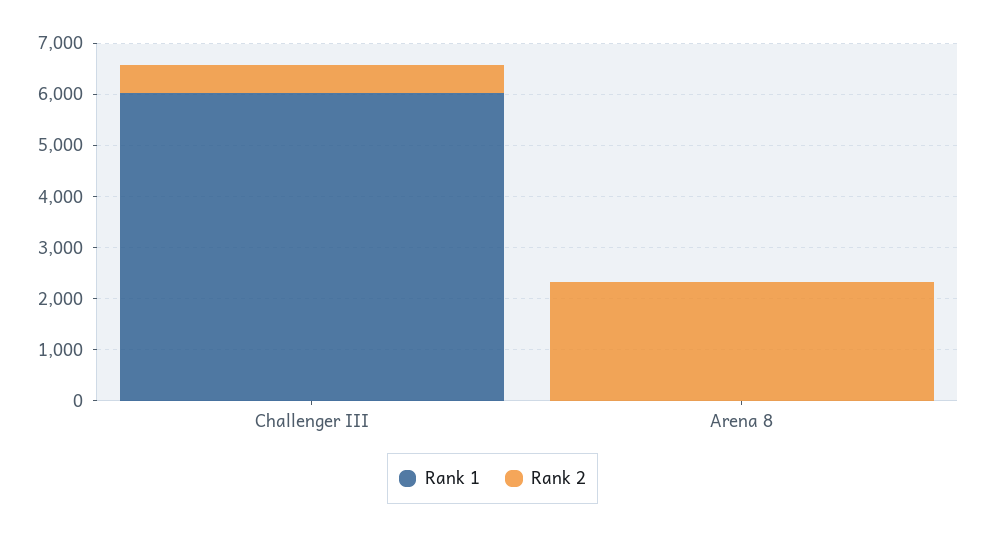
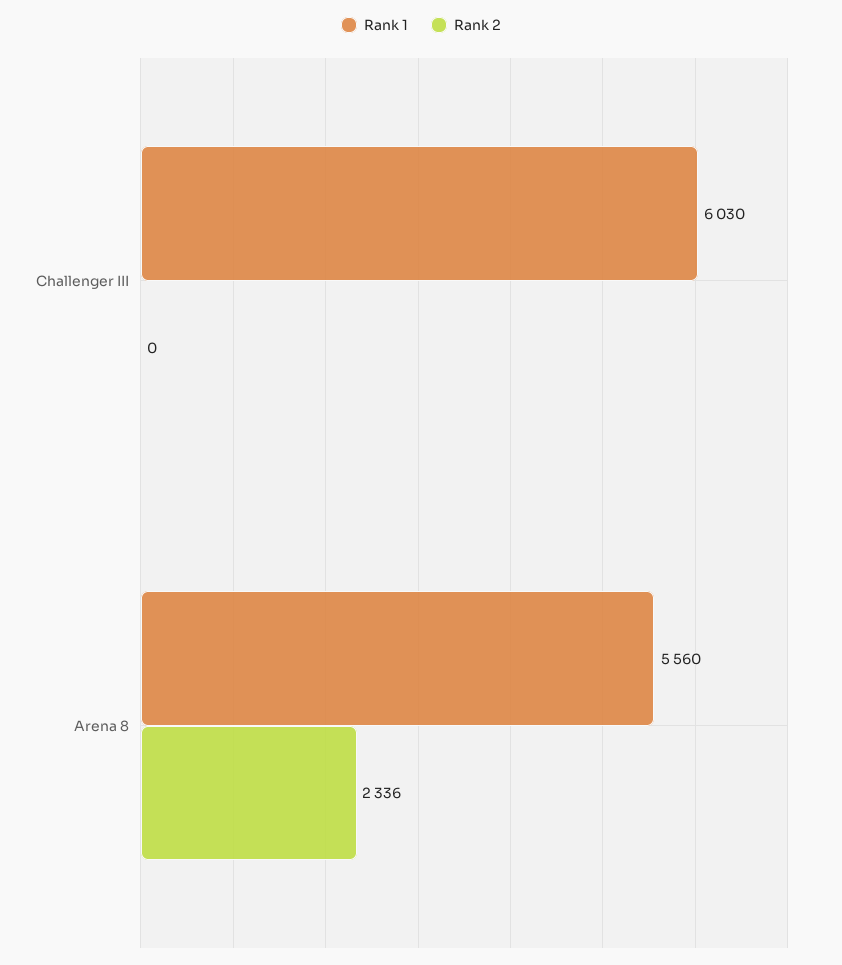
Rank 2, Challenger III: 600 -> 0
Rank 1, Arena 8: 0 -> 5560

